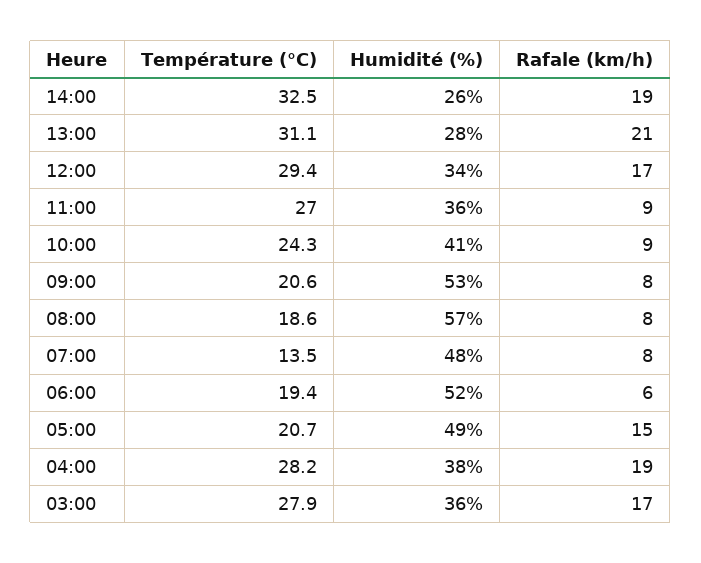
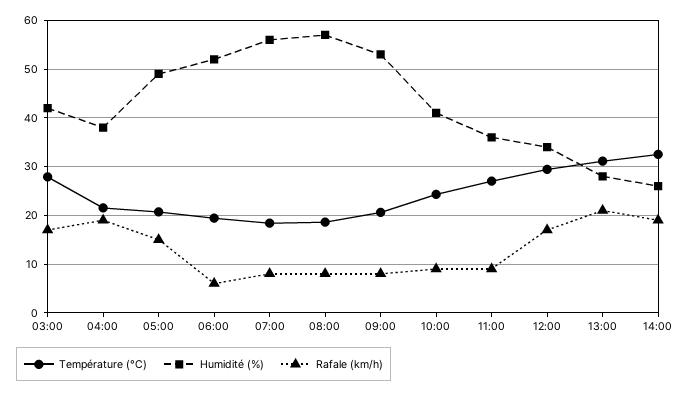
Température (°C), 07:00: 13.5 -> 18
Humidité (%), 07:00: 48 -> 56
Température (°C), 04:00: 28.2 -> 22
Humidité (%), 03:00: 36 -> 42

